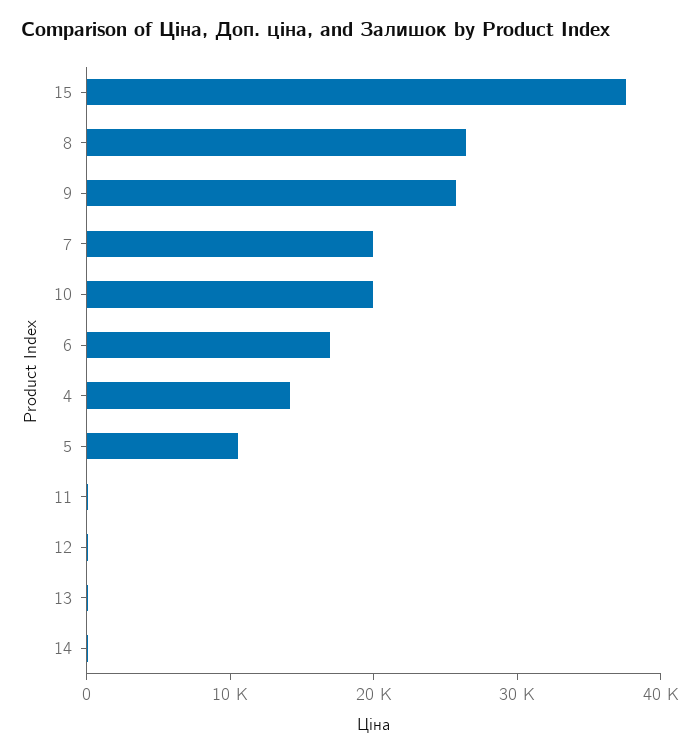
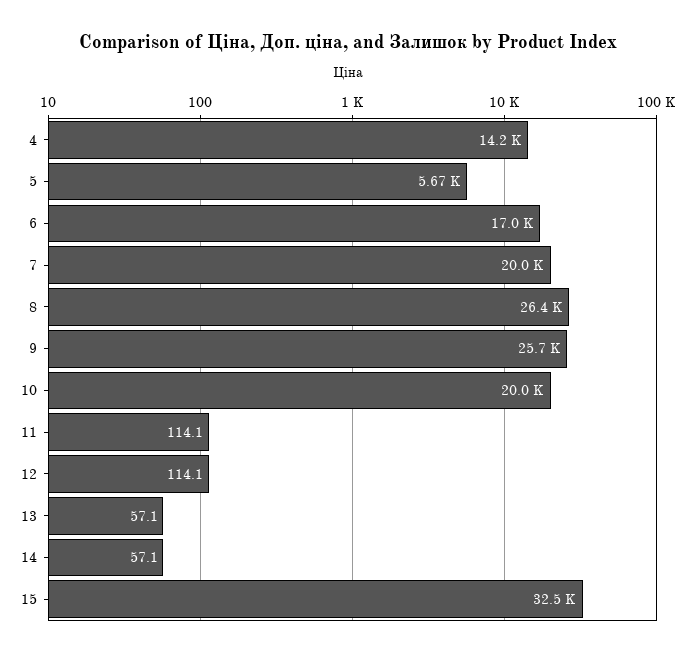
15: 38000 -> 32500
5: 10000 -> 5670

